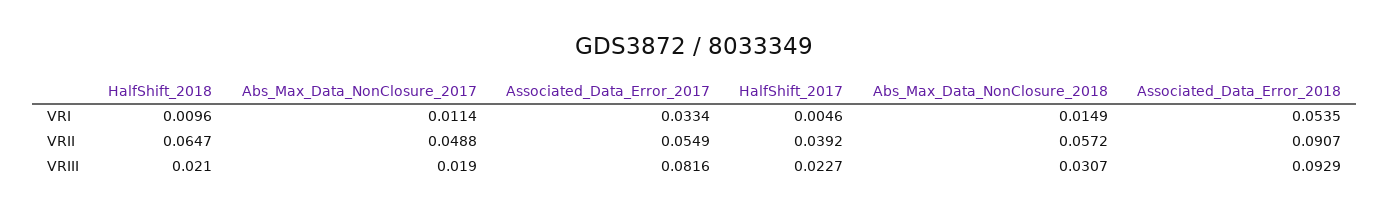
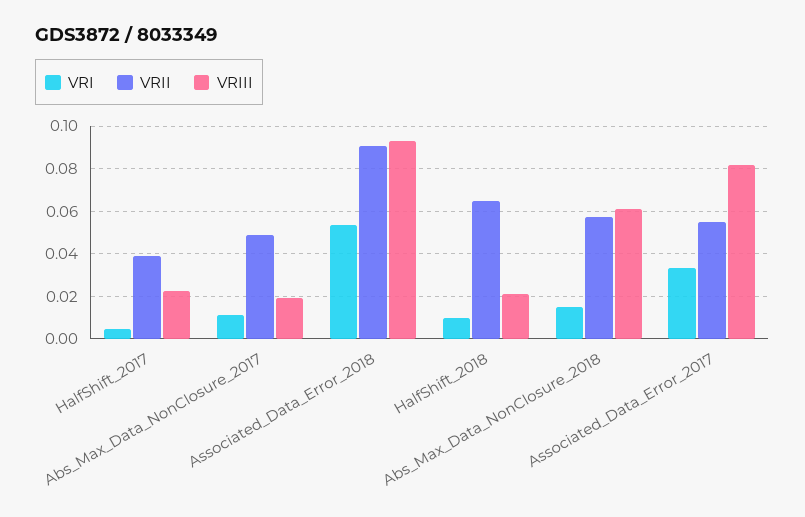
VRIII, Abs_Max_Data_NonClosure_2018: 0.0307 -> 0.06

